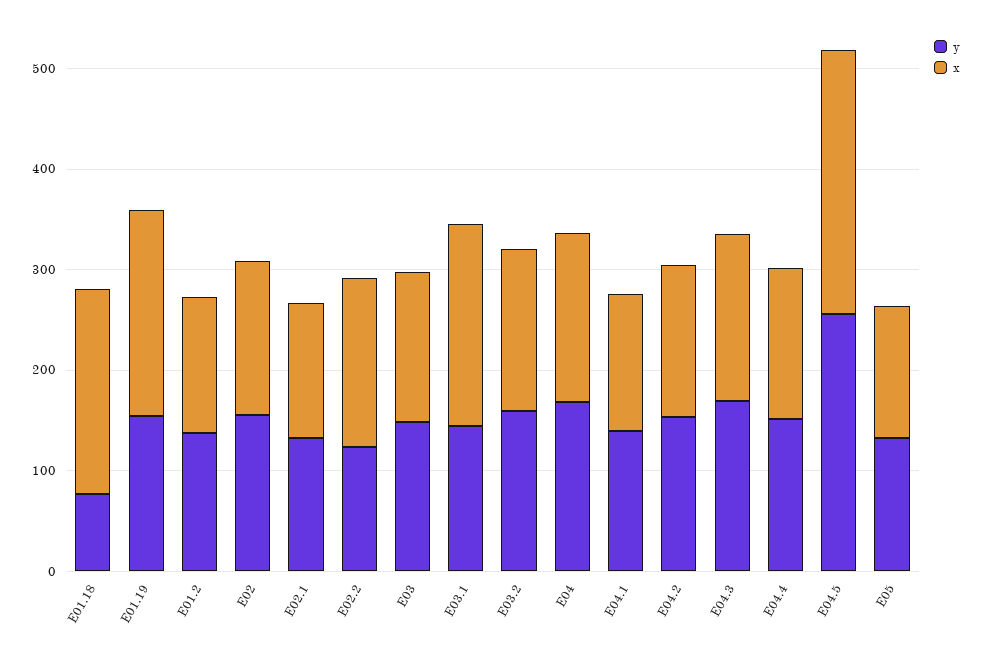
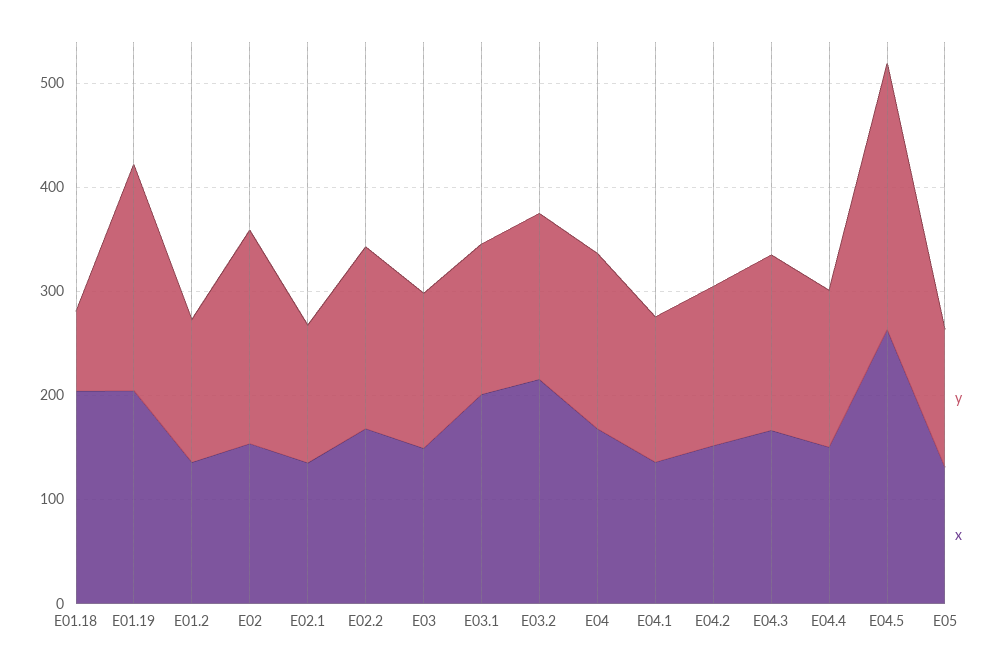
y, E01.19: 160 -> 220
y, E02: 160 -> 200
y, E02.2: 120 -> 180
x, E03.2: 160 -> 220

